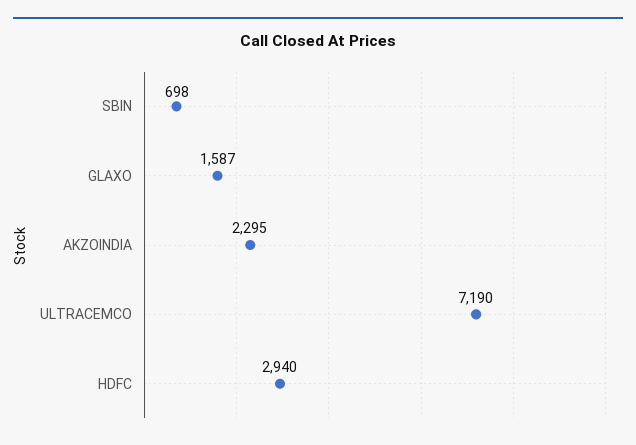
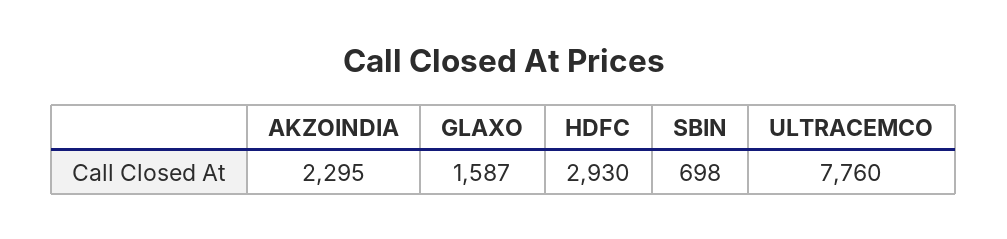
ULTRACEMCO: 7190 -> 7760
HDFC: 2940 -> 2930

